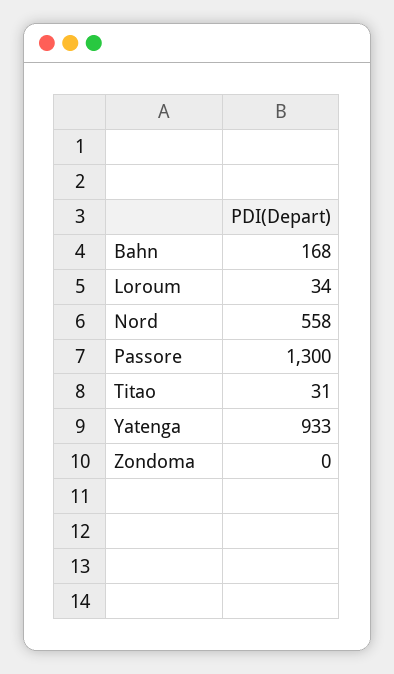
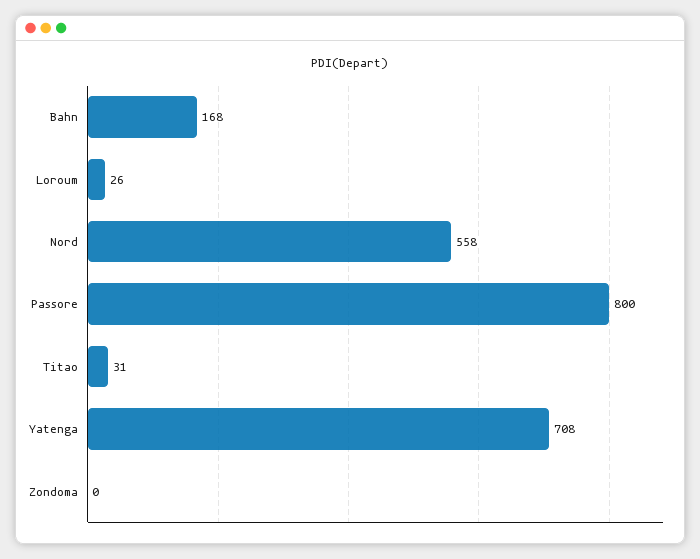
Loroum: 34 -> 26
Passore: 1300 -> 800
Yatenga: 933 -> 708

